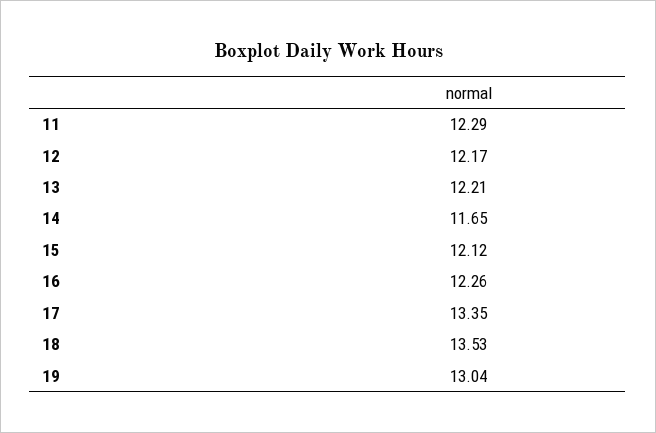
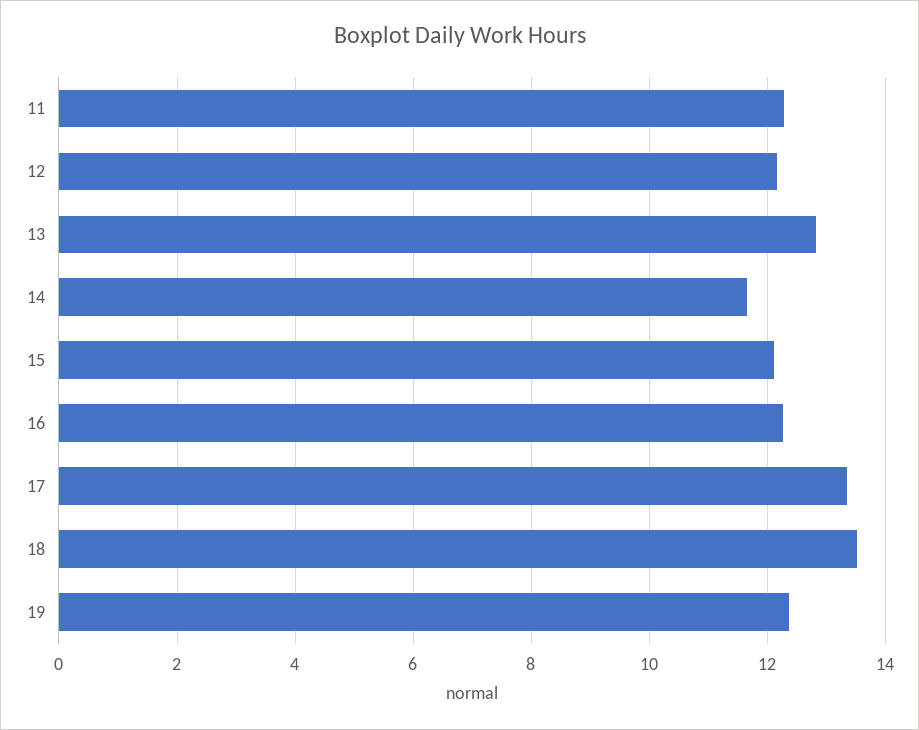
13: 12.21 -> 12.8
19: 13.04 -> 12.4

